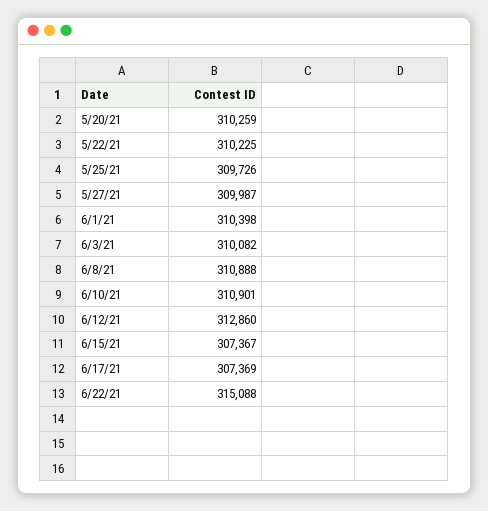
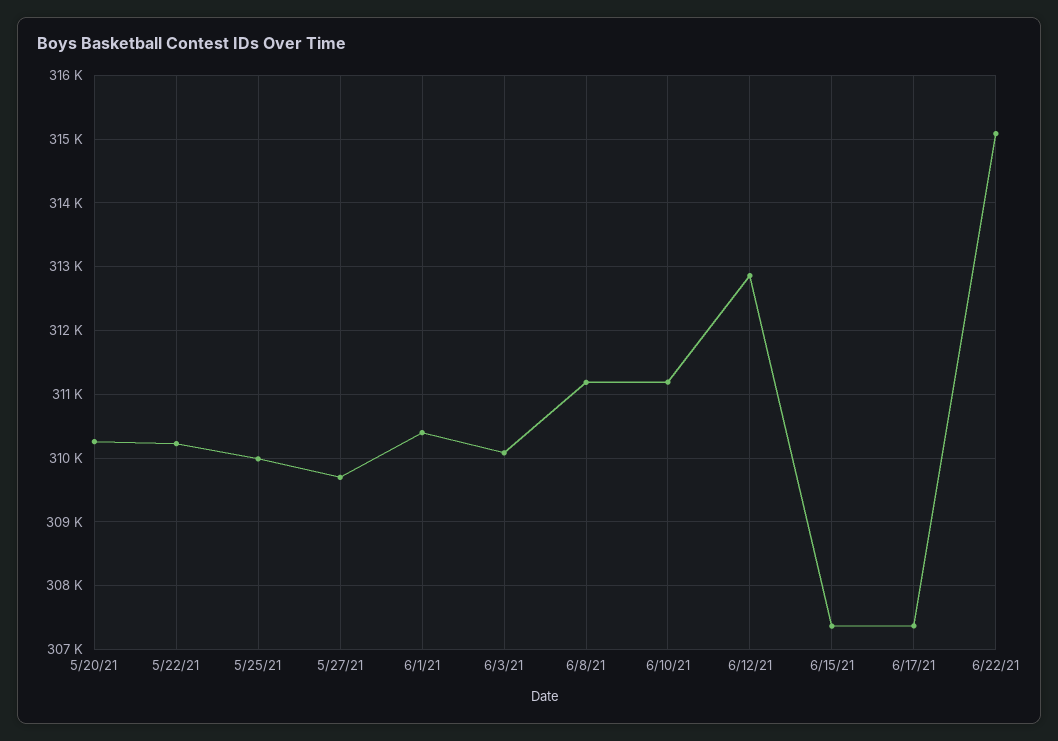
5/25/21: 309726 -> 310000
5/27/21: 309987 -> 309700
6/8/21: 310888 -> 311200
6/10/21: 310901 -> 311200

